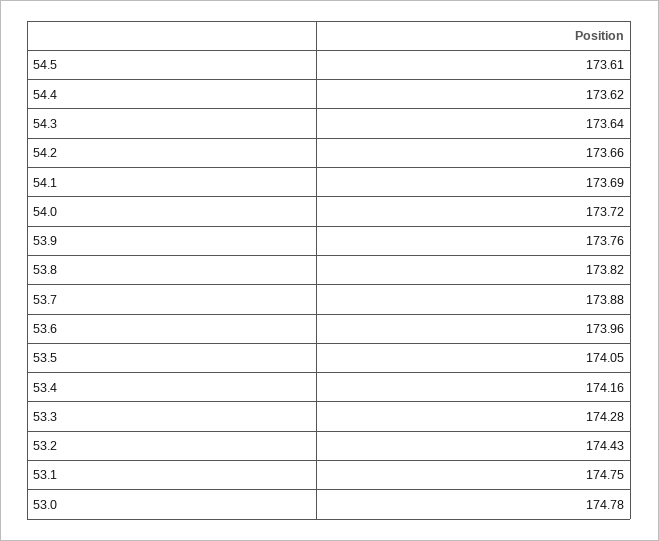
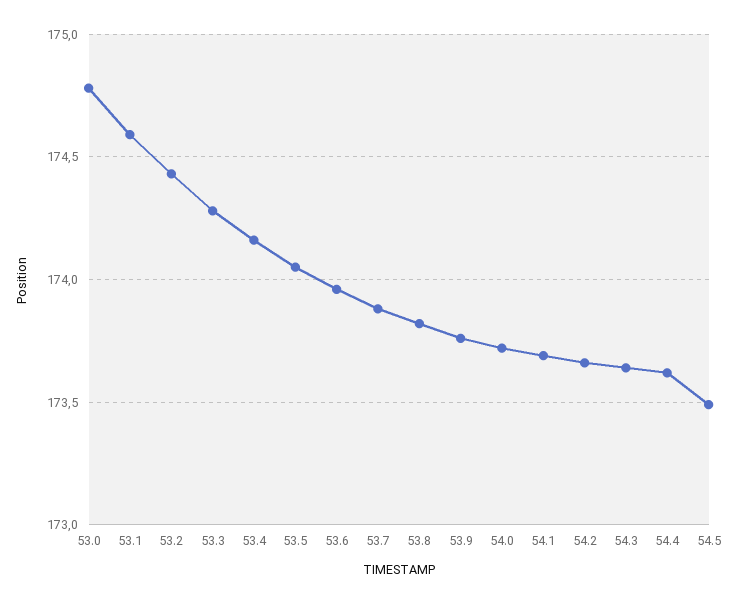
54.5: 173.61 -> 173.5
53.1: 174.75 -> 174.6

